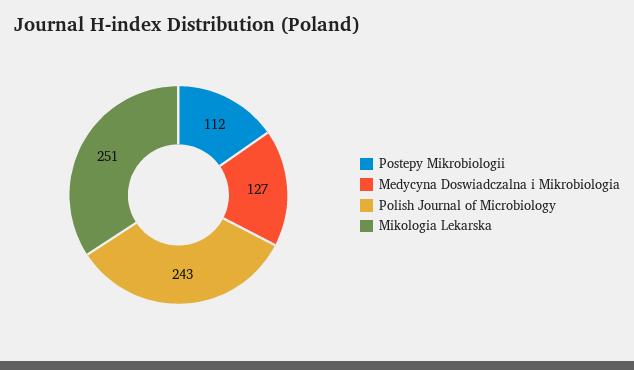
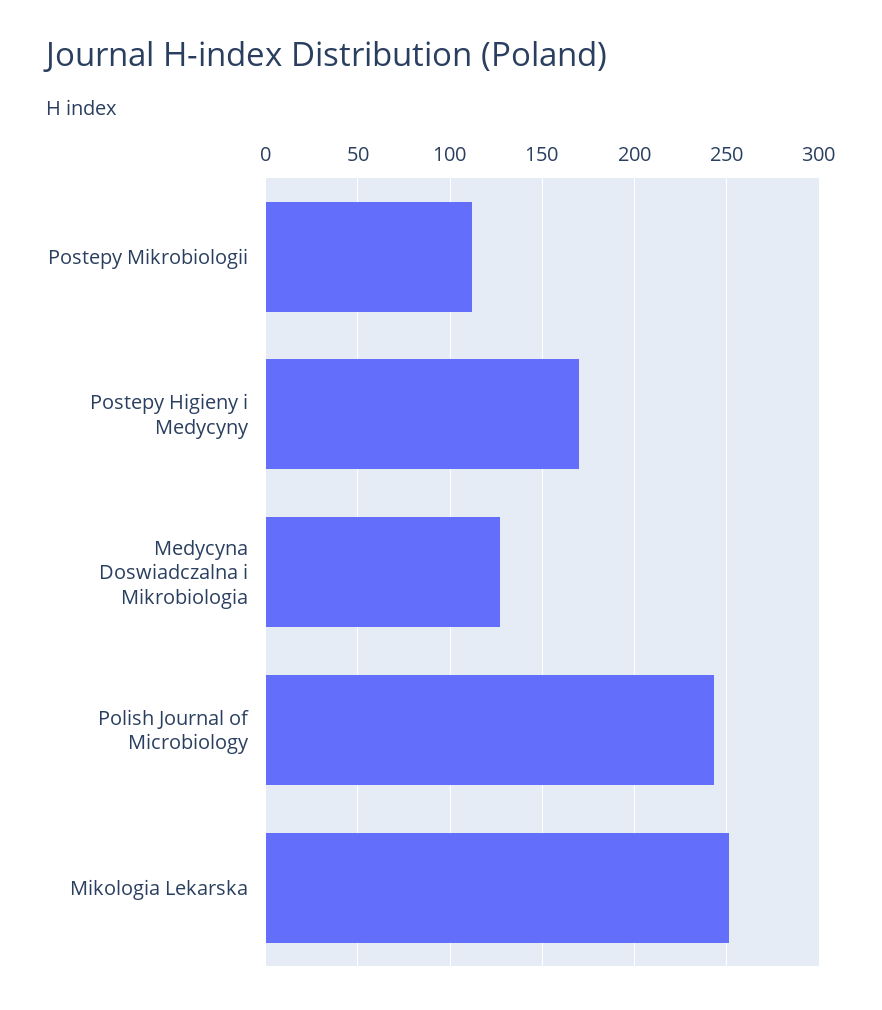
Postepy Higieny i Medycyny: none -> 170

